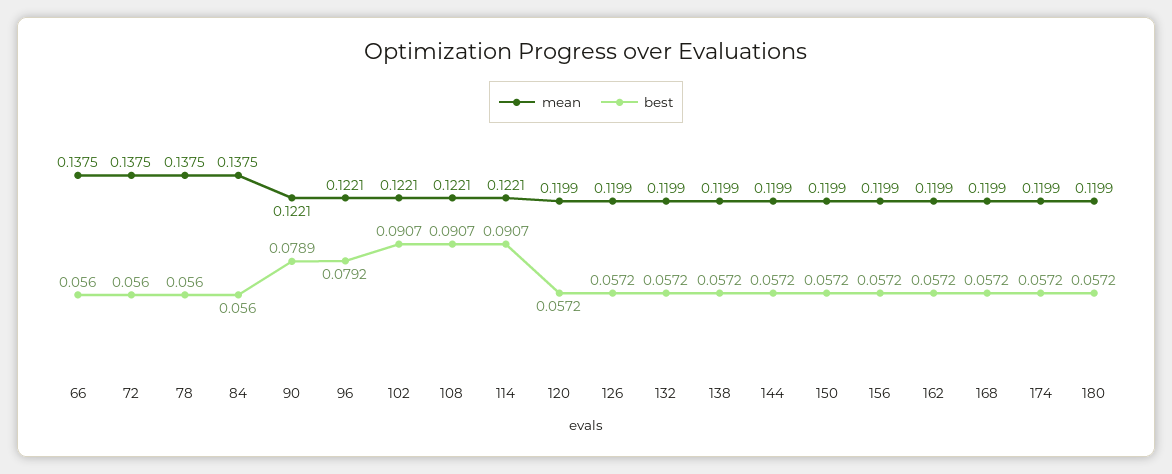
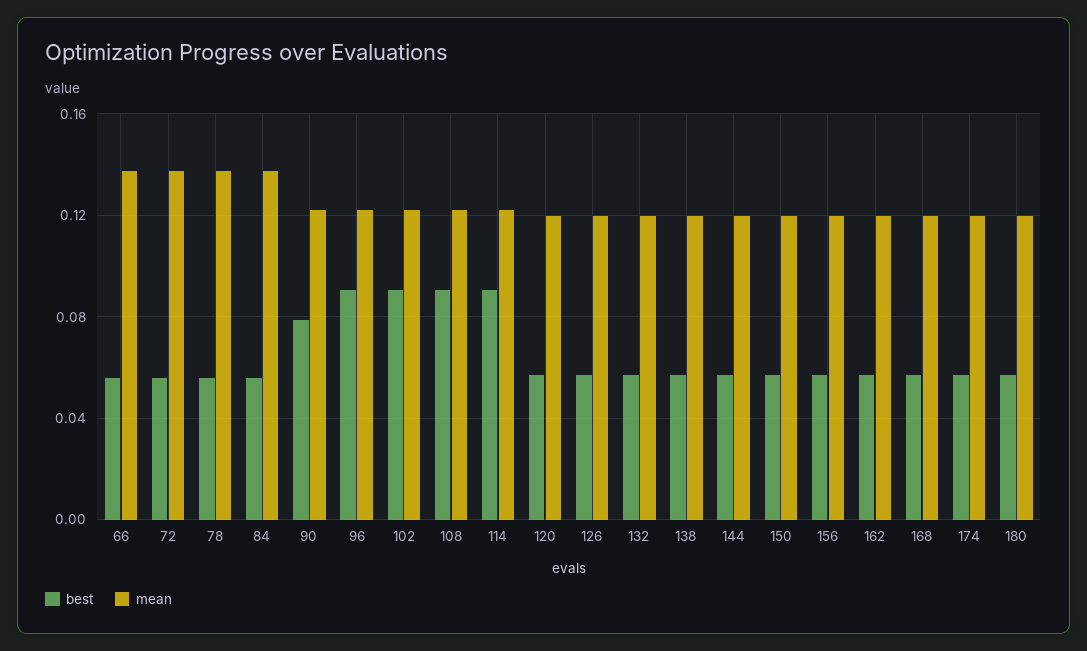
best, 96: 0.0792 -> 0.09

